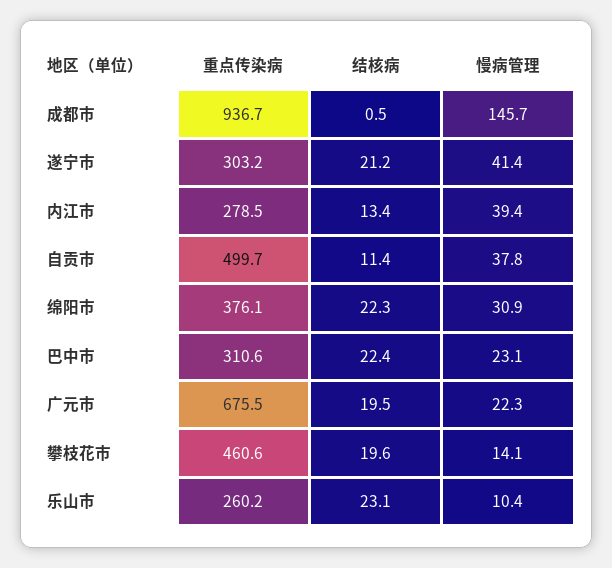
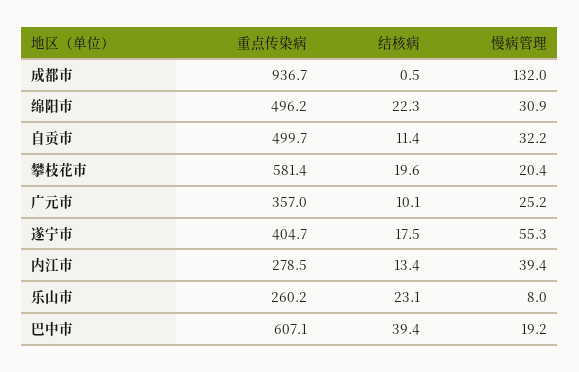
慢病管理, 成都市: 145.7 -> 132
重点传染病, 遂宁市: 303.2 -> 404.7
结核病, 遂宁市: 21.2 -> 17.5
慢病管理, 遂宁市: 41.4 -> 55.3
慢病管理, 自贡市: 37.8 -> 32.2
重点传染病, 绵阳市: 376.1 -> 496.2
重点传染病, 巴中市: 310.6 -> 607.1
结核病, 巴中市: 22.4 -> 39.4
慢病管理, 巴中市: 23.1 -> 19.2
重点传染病, 广元市: 675.5 -> 357
结核病, 广元市: 19.5 -> 10.1
慢病管理, 广元市: 22.3 -> 25.2
重点传染病, 攀枝花市: 460.6 -> 581.4
慢病管理, 攀枝花市: 14.1 -> 20.4
慢病管理, 乐山市: 10.4 -> 8

